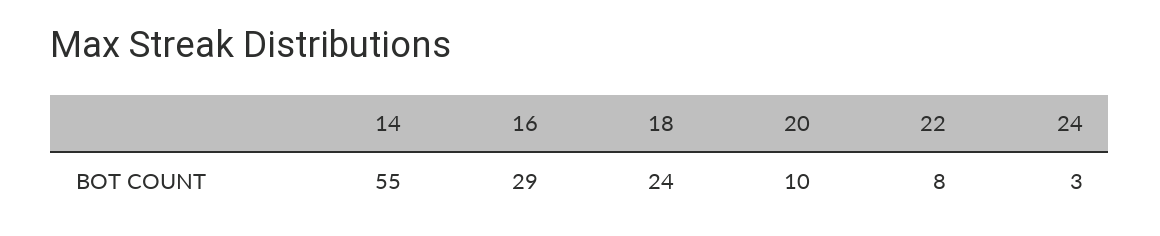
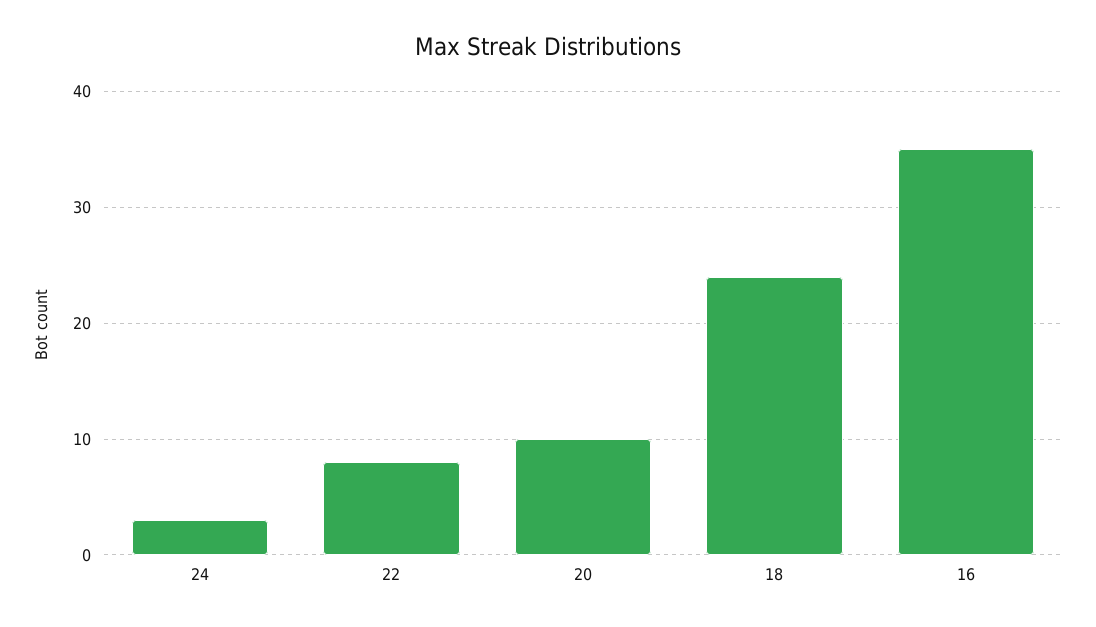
14: 55 -> none
16: 29 -> 35

